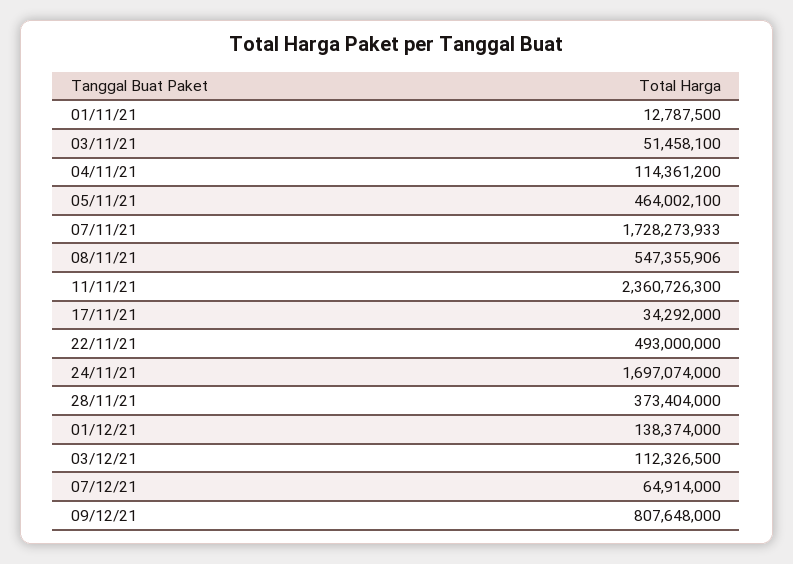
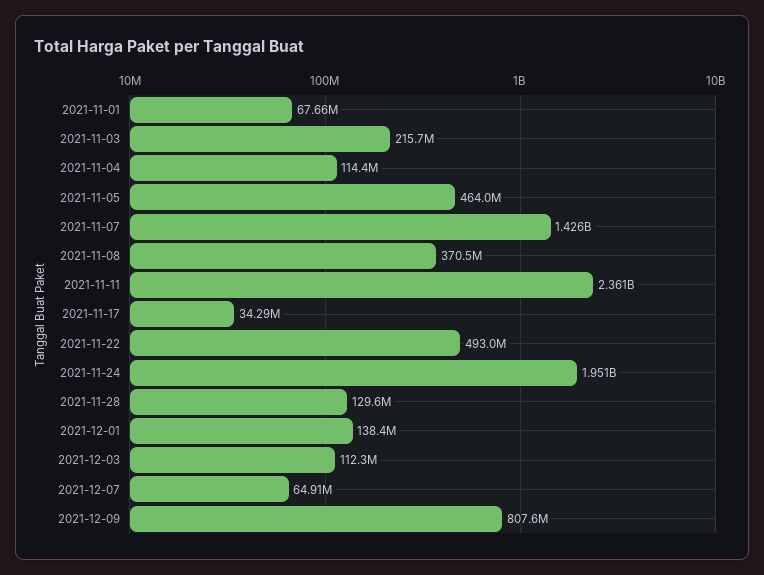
01/11/21: 12787500 -> 67660000
03/11/21: 51458100 -> 215700000
07/11/21: 1728273933 -> 1426000000
08/11/21: 547355906 -> 370500000
24/11/21: 1697074000 -> 1951000000
28/11/21: 373404000 -> 129600000

